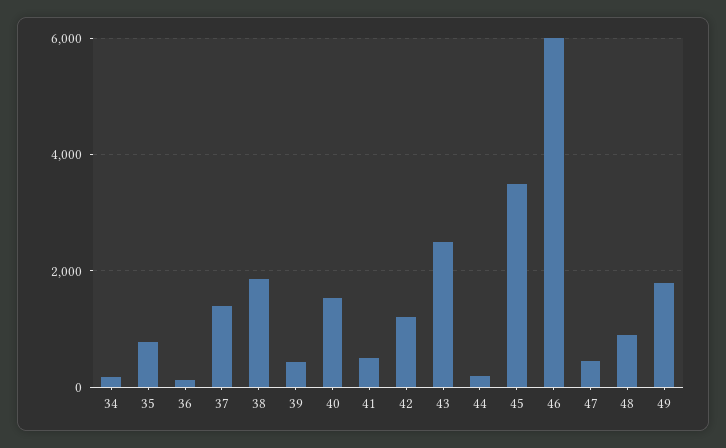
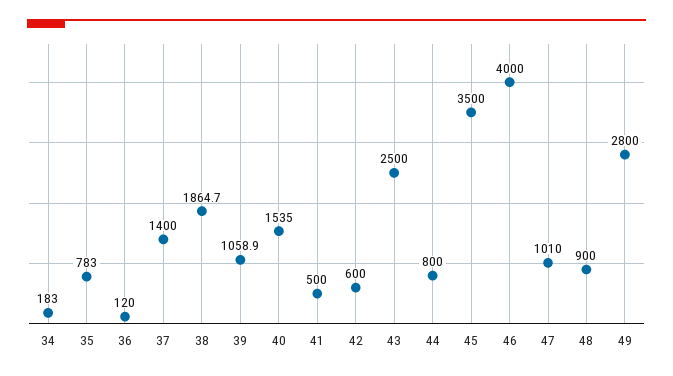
39: 400 -> 1058.9
42: 1200 -> 600
44: 200 -> 800
46: 6000 -> 4000
47: 400 -> 1010
49: 1800 -> 2800

